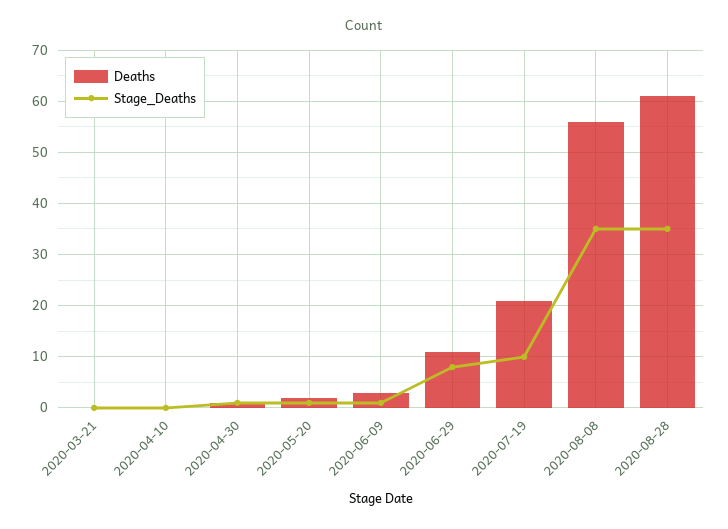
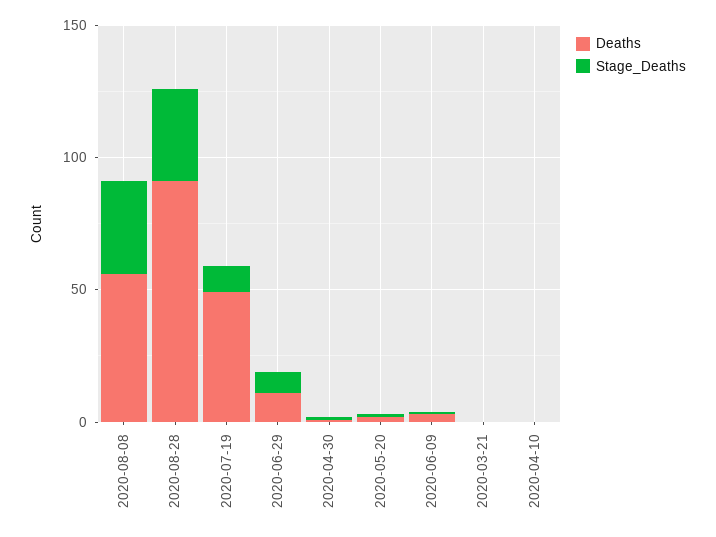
Deaths, 2020-07-19: 20 -> 50
Deaths, 2020-08-28: 60 -> 90

